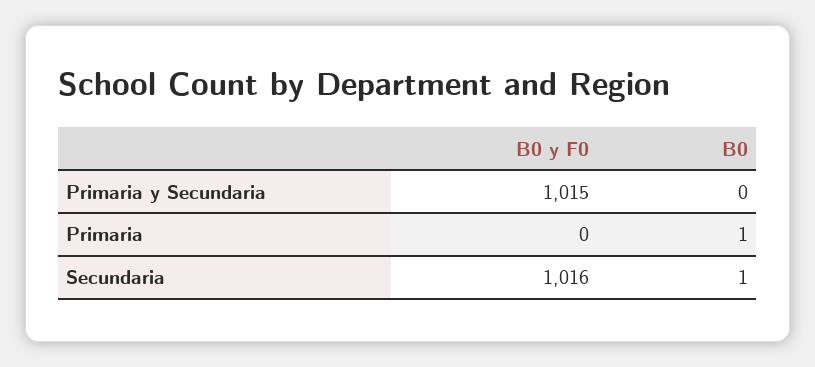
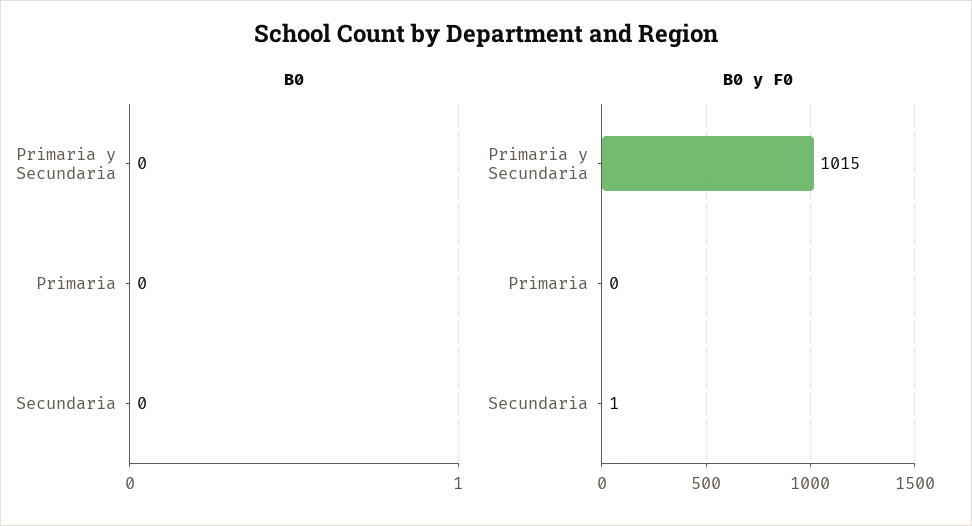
B0, Primaria: 1 -> 0
B0 y F0, Secundaria: 1016 -> 1
B0, Secundaria: 1 -> 0

